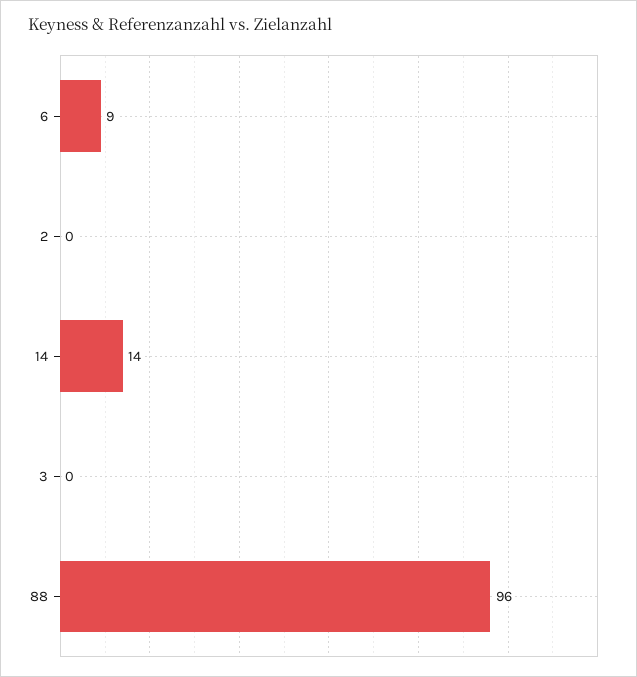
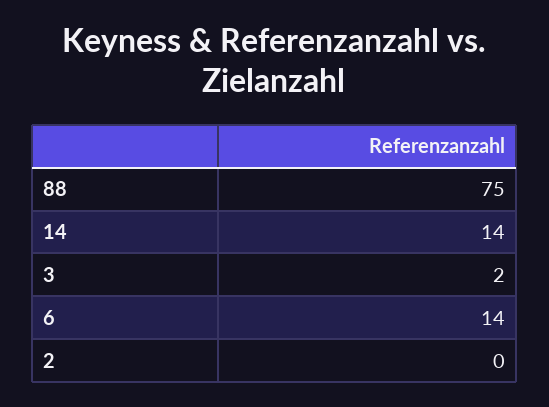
6: 9 -> 14
3: 0 -> 2
88: 96 -> 75

